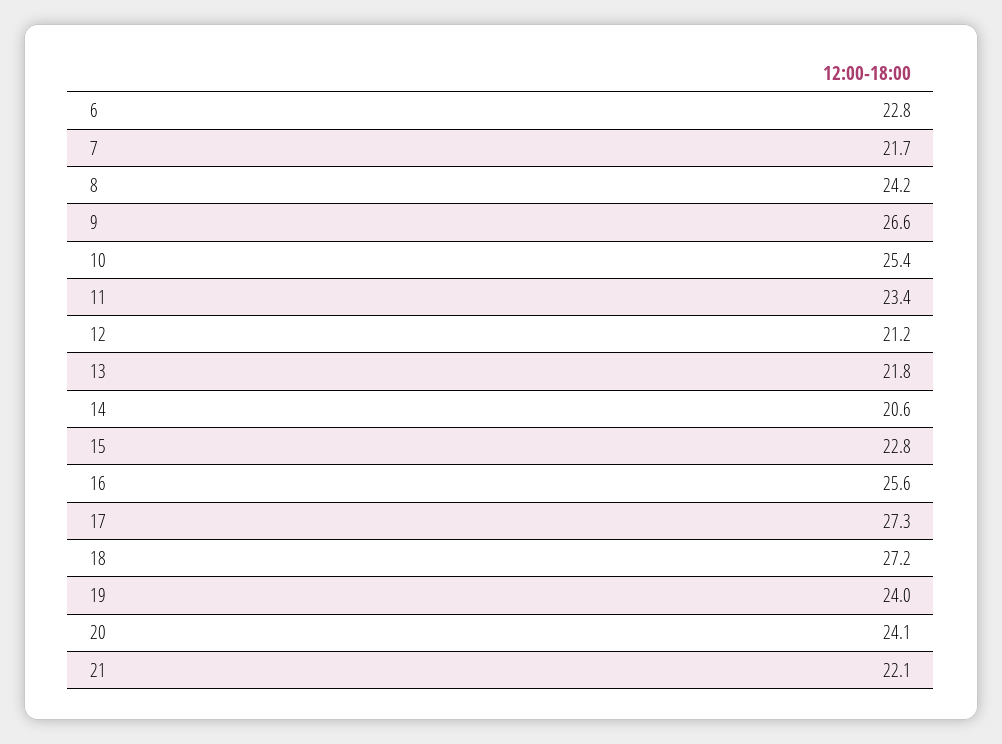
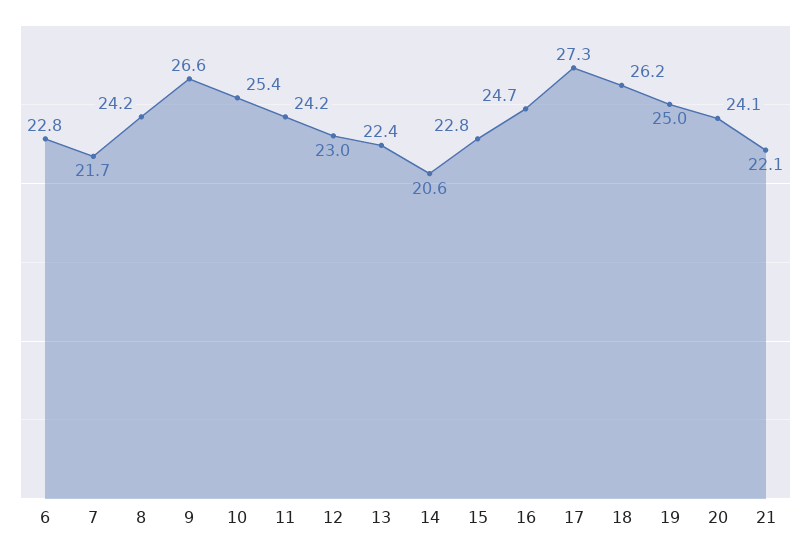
11: 23.4 -> 24.2
12: 21.2 -> 23
13: 21.8 -> 22.4
16: 25.6 -> 24.7
18: 27.2 -> 26.2
19: 24 -> 25

